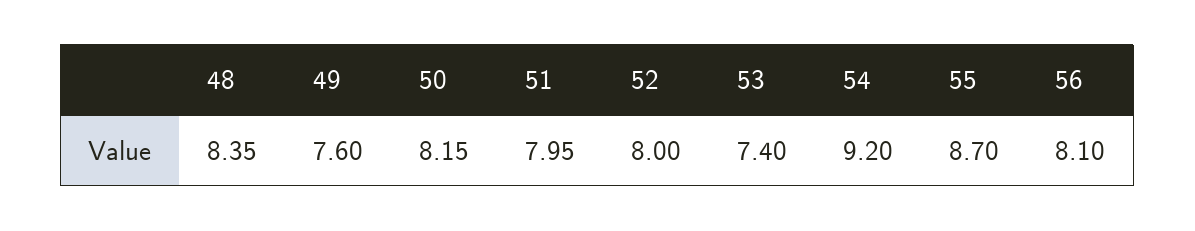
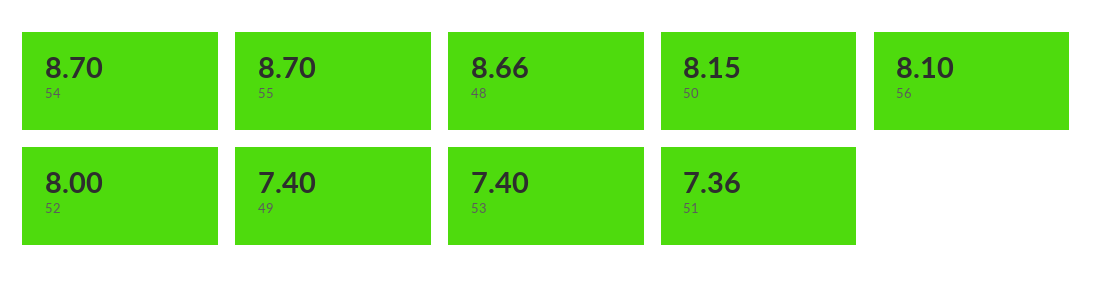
48: 8.35 -> 8.66
49: 7.6 -> 7.4
51: 7.95 -> 7.36
54: 9.2 -> 8.7

